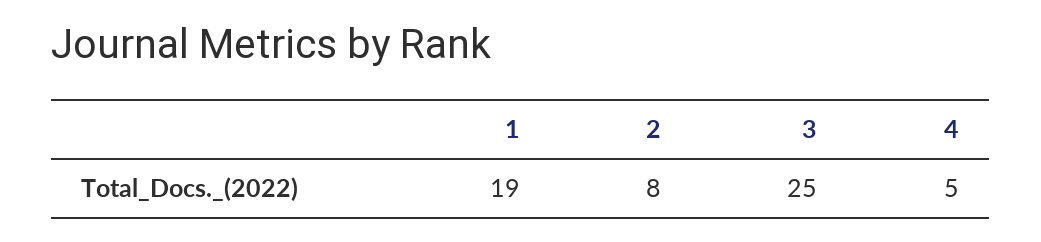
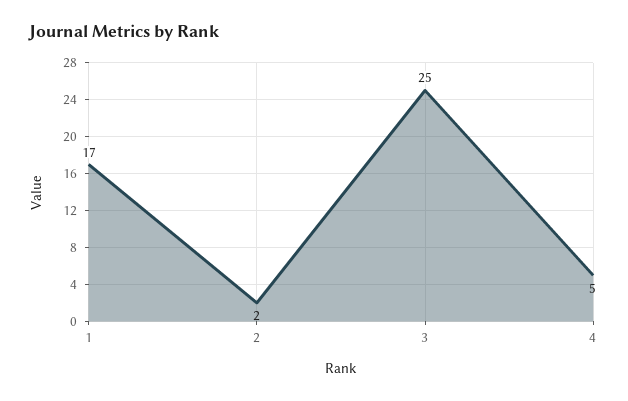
1: 19 -> 17
2: 8 -> 2

